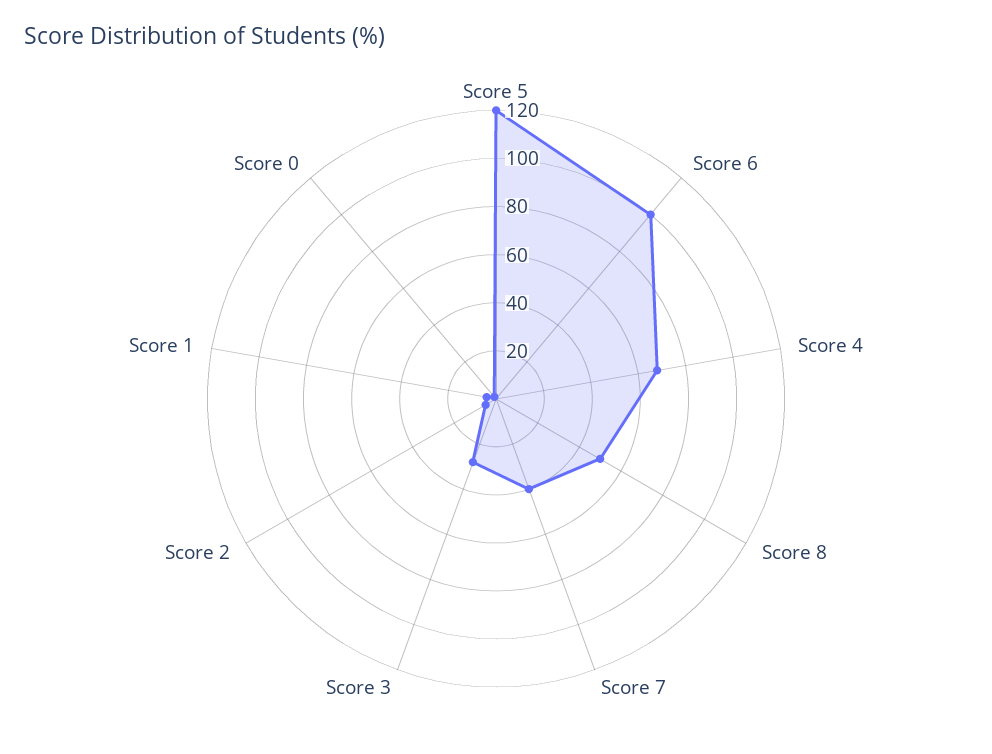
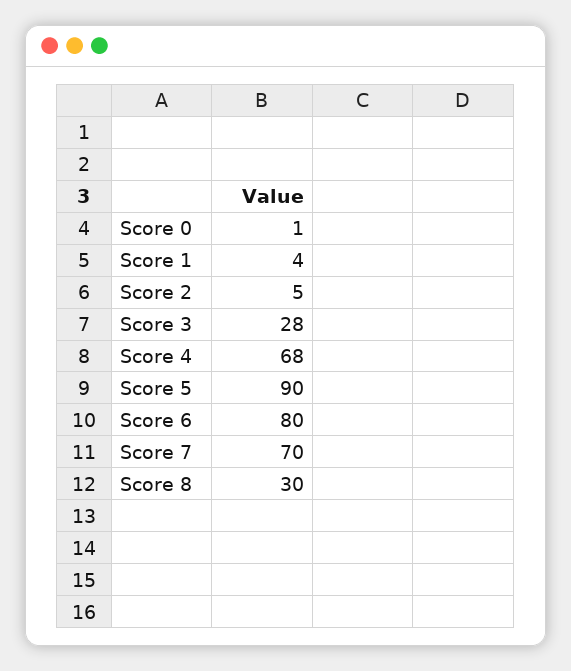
Score 5: 120 -> 90
Score 6: 100 -> 80
Score 8: 50 -> 30
Score 7: 40 -> 70

